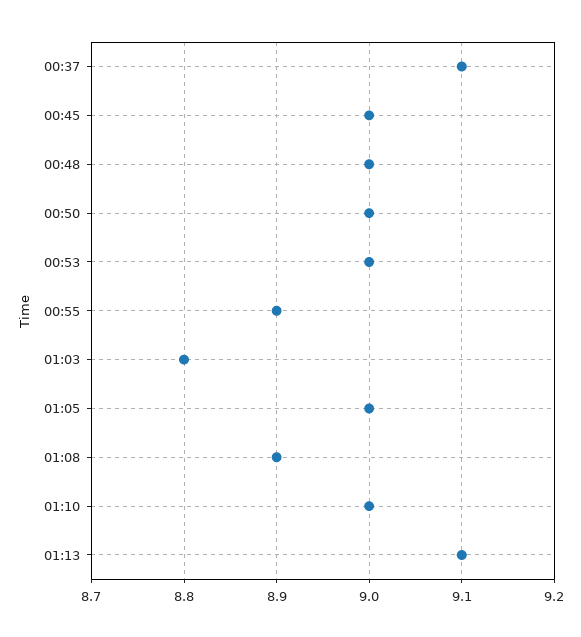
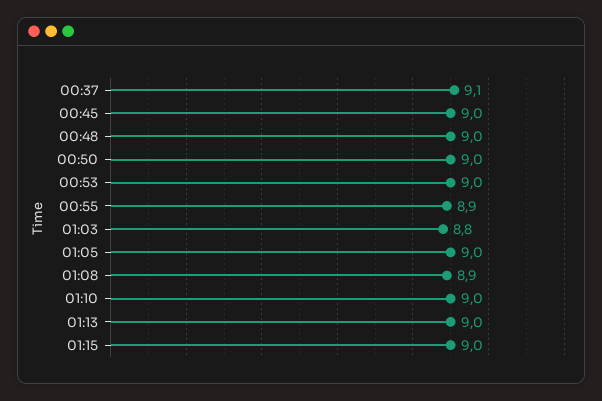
01:13: 9.1 -> 9
01:15: none -> 9

